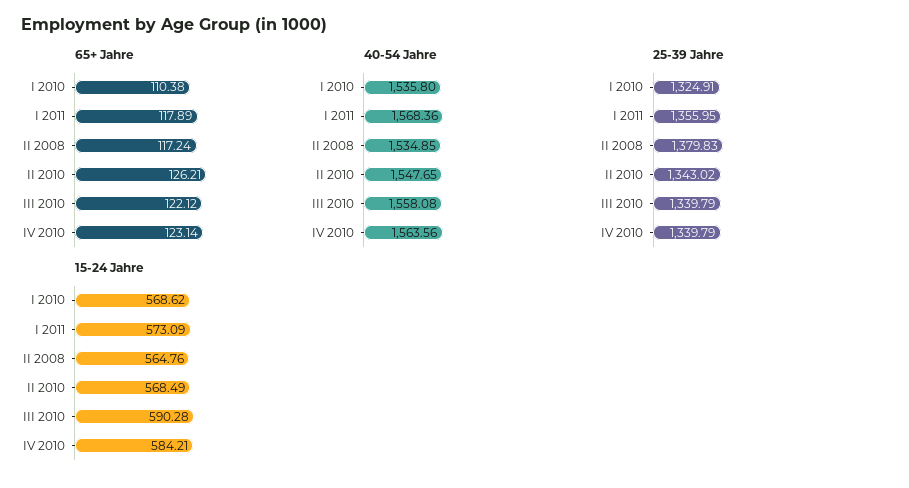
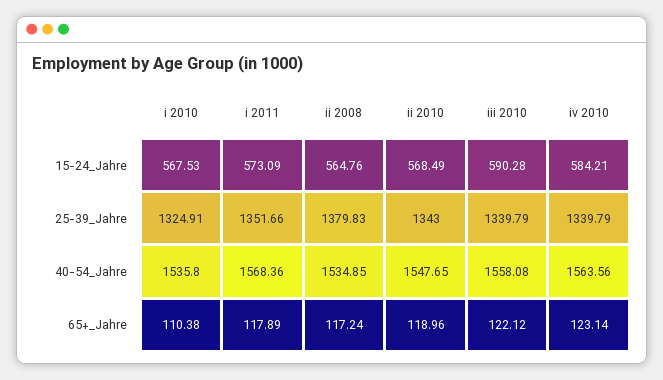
65+ Jahre, II 2010: 126.21 -> 118.96
25-39 Jahre, I 2011: 1355.95 -> 1351.66
25-39 Jahre, II 2010: 1343.02 -> 1343
15-24 Jahre, I 2010: 568.62 -> 567.53

